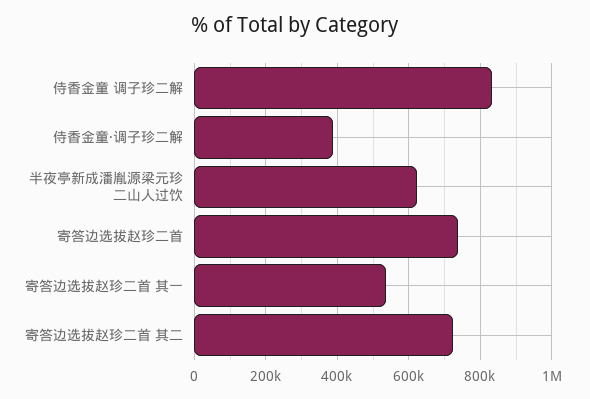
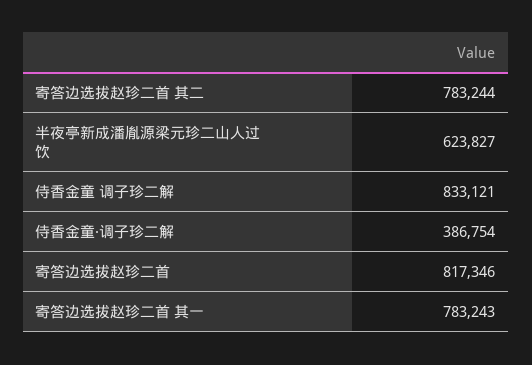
寄答边选拔赵珍二首: 740000 -> 817346
寄答边选拔赵珍二首 其一: 540000 -> 783243
寄答边选拔赵珍二首 其二: 720000 -> 783244

